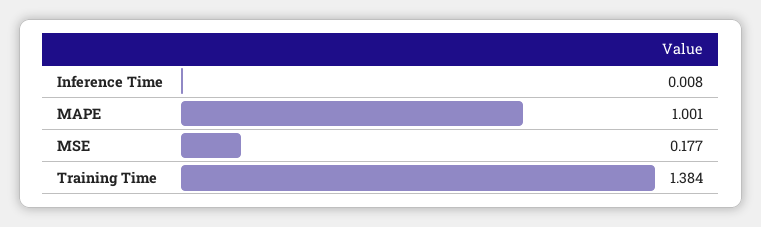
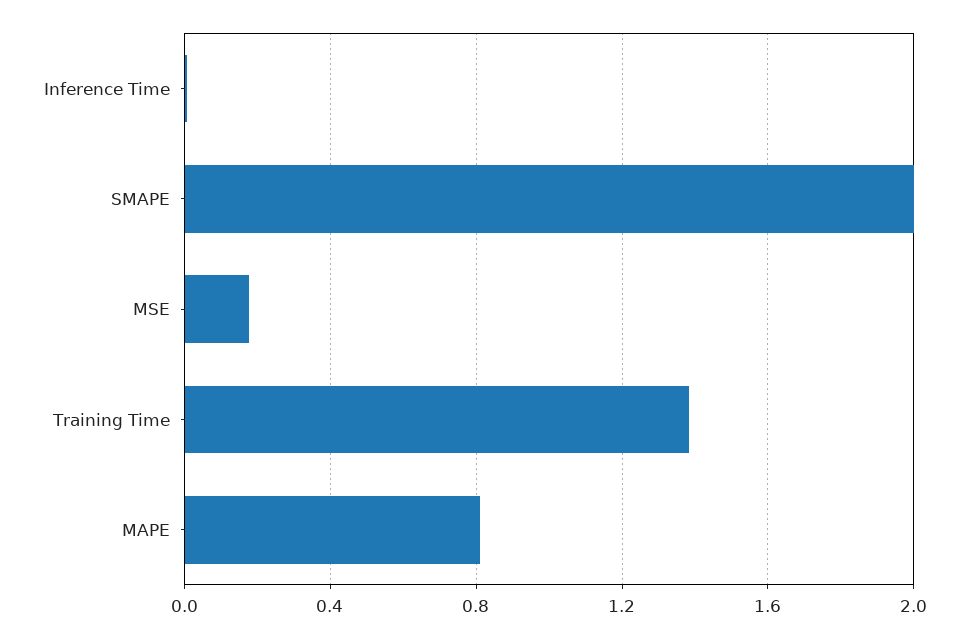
MAPE: 1.001 -> 0.8
SMAPE: none -> 2

